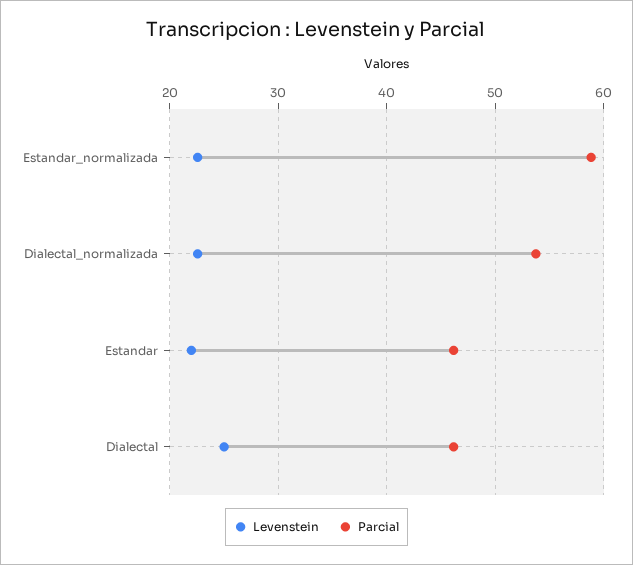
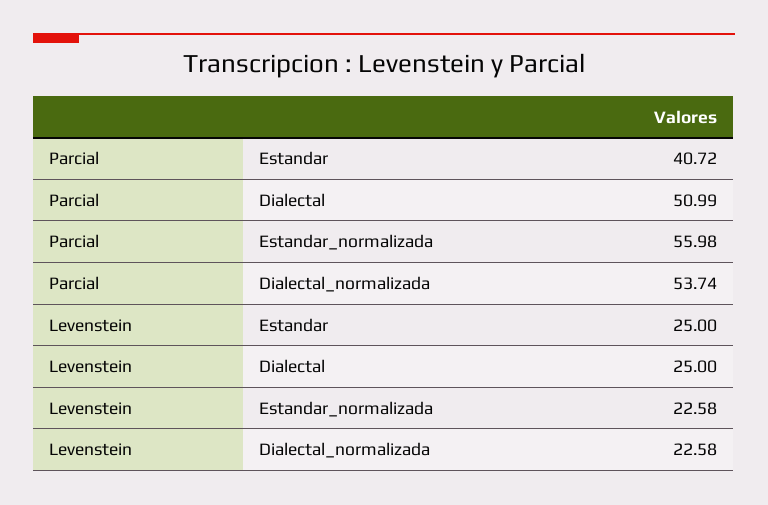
Parcial, Estandar_normalizada: 59 -> 55.98
Levenstein, Estandar: 22 -> 25
Parcial, Estandar: 46 -> 40.72
Parcial, Dialectal: 46 -> 50.99

